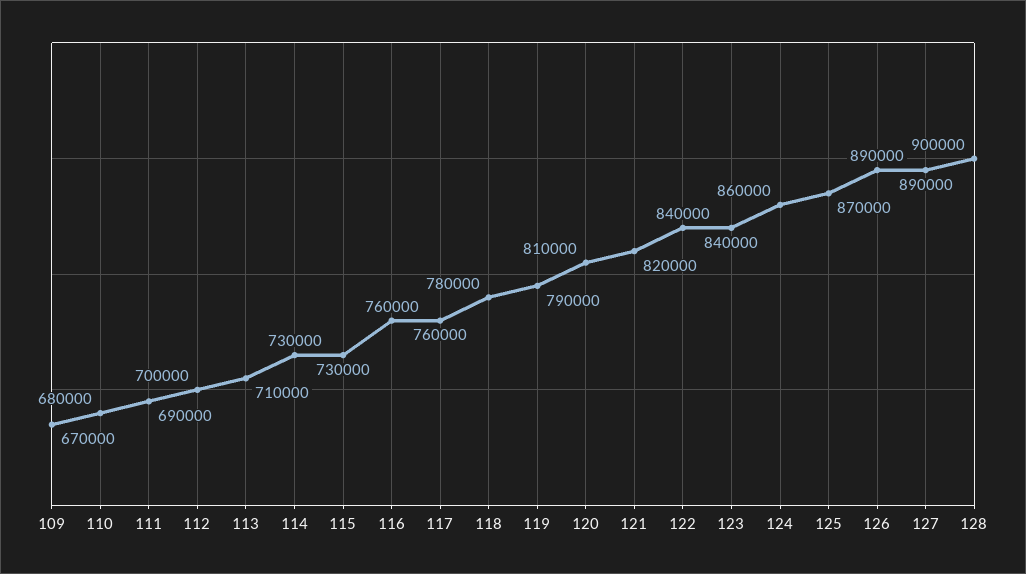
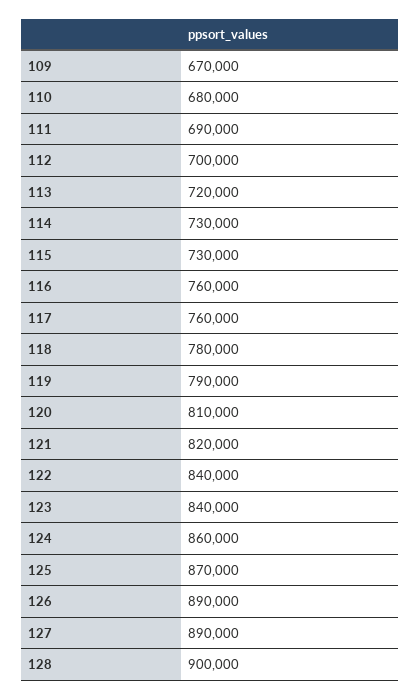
113: 710000 -> 720000

